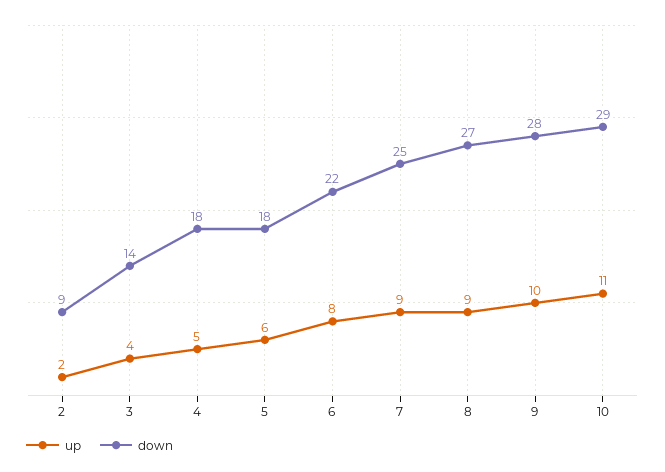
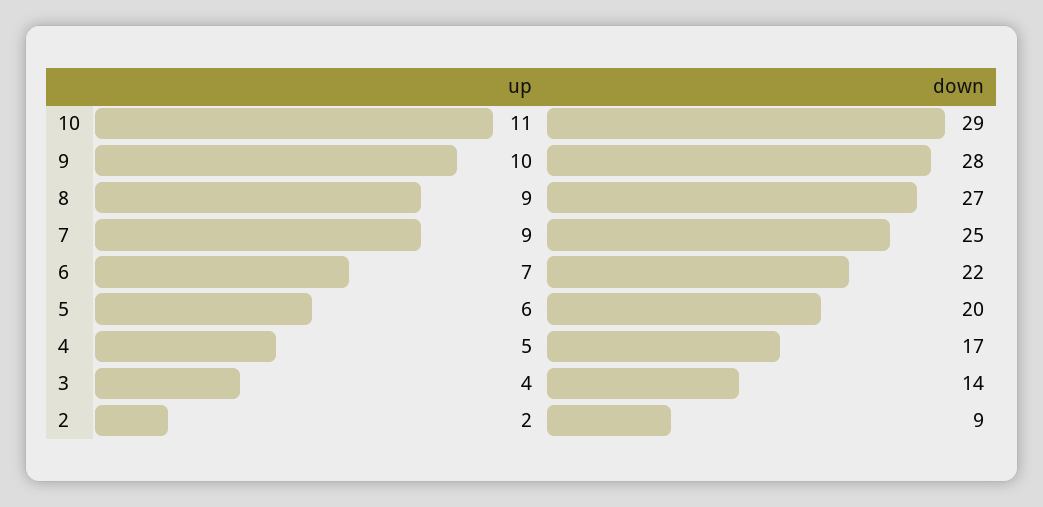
down, 4: 18 -> 17
down, 5: 18 -> 20
up, 6: 8 -> 7

